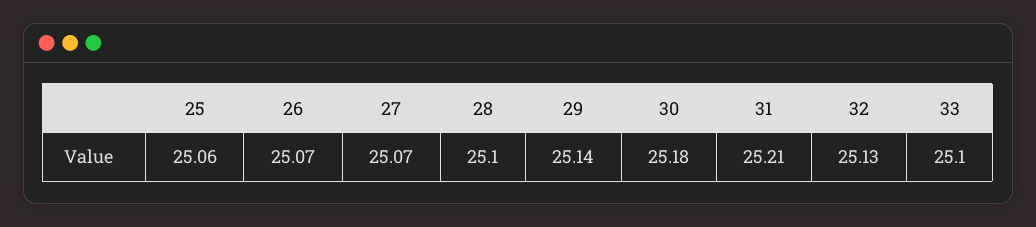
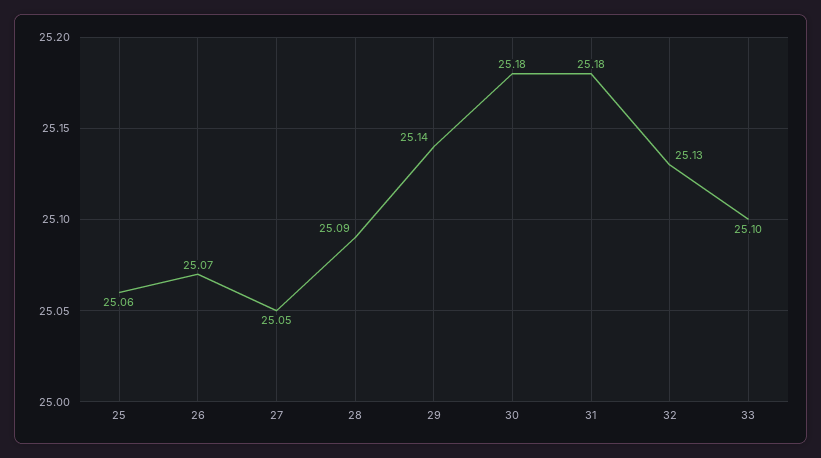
27: 25.07 -> 25.05
28: 25.1 -> 25.09
31: 25.21 -> 25.18

